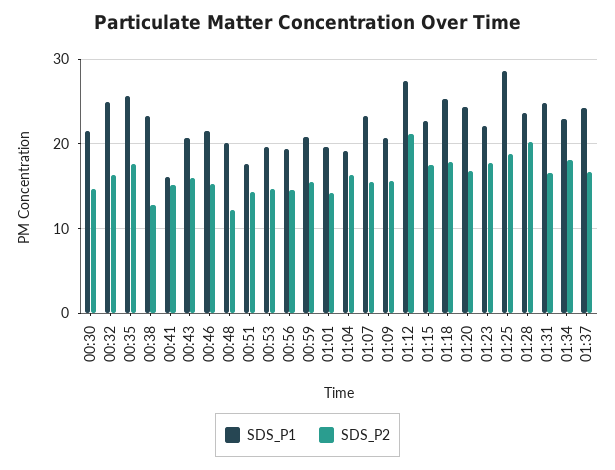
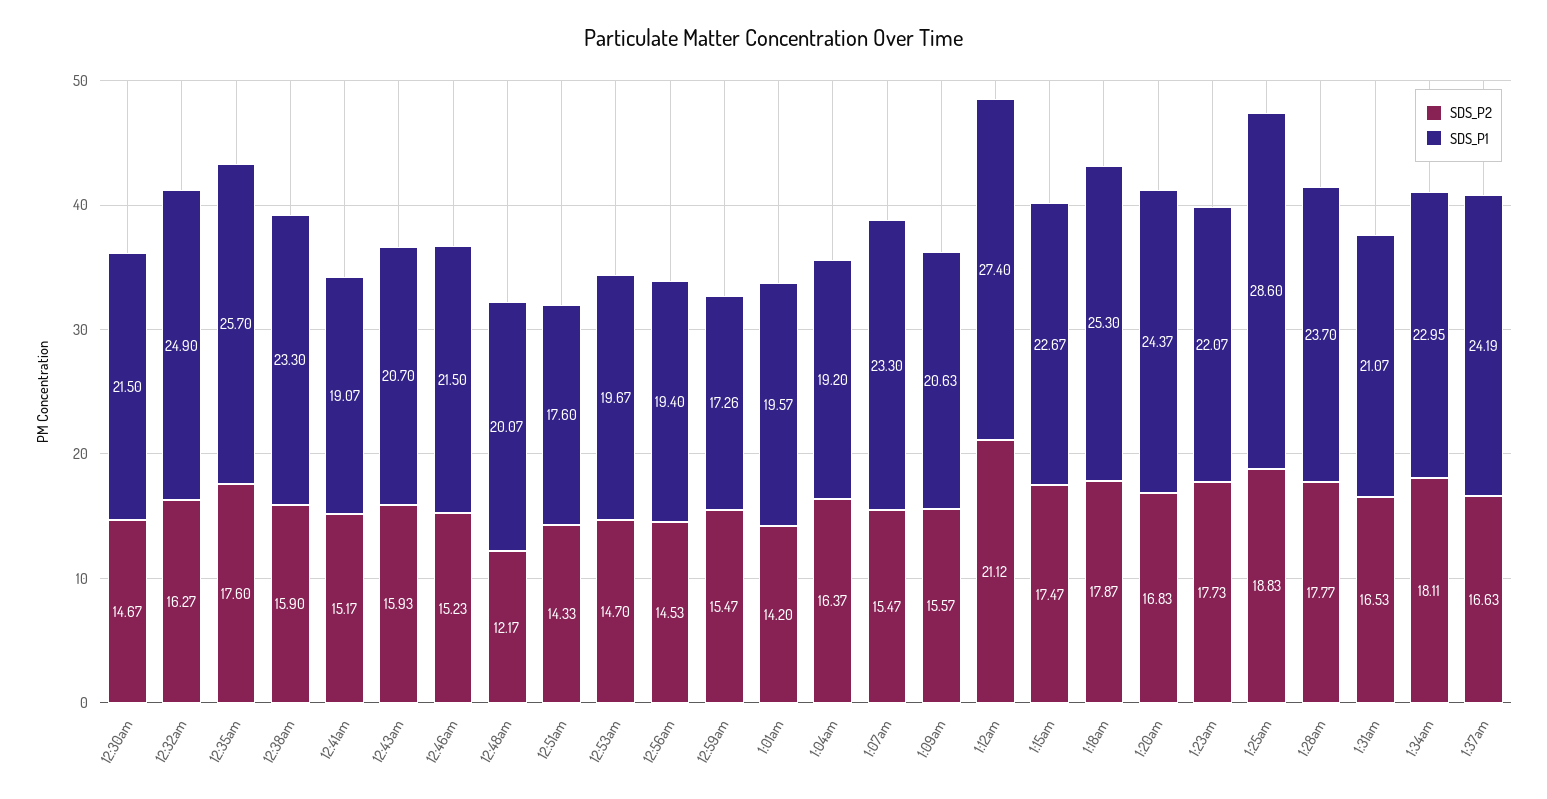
SDS_P2, 00:38: 13 -> 15.9
SDS_P1, 00:41: 16 -> 19.07
SDS_P1, 00:59: 21 -> 17.26
SDS_P2, 01:28: 20 -> 17.77
SDS_P1, 01:31: 25 -> 21.07

